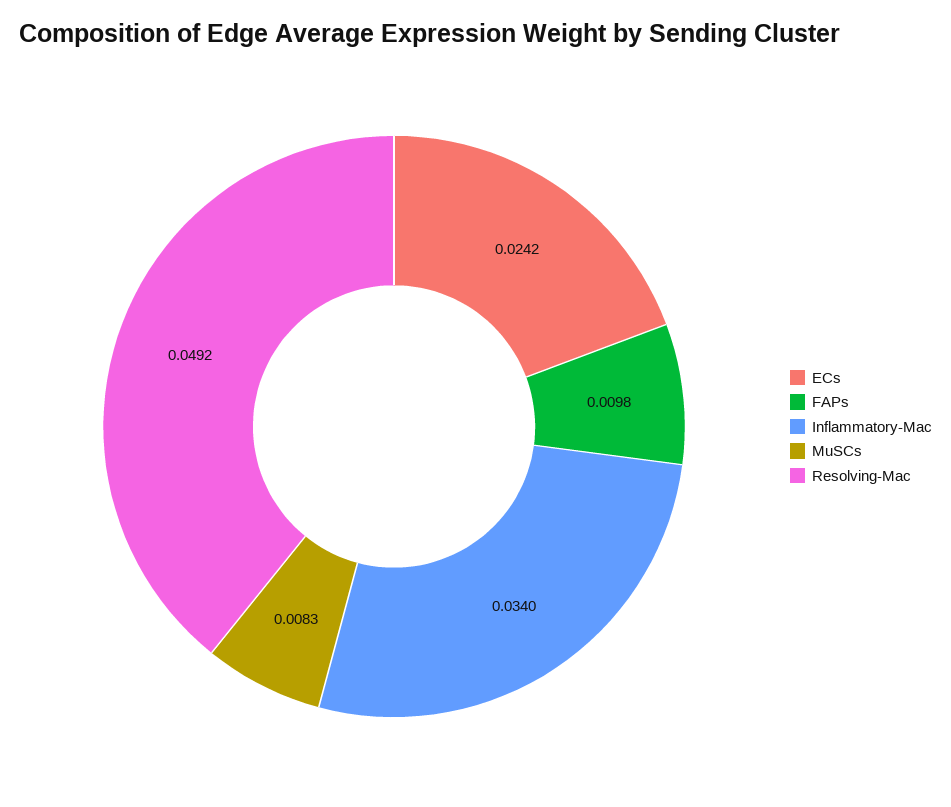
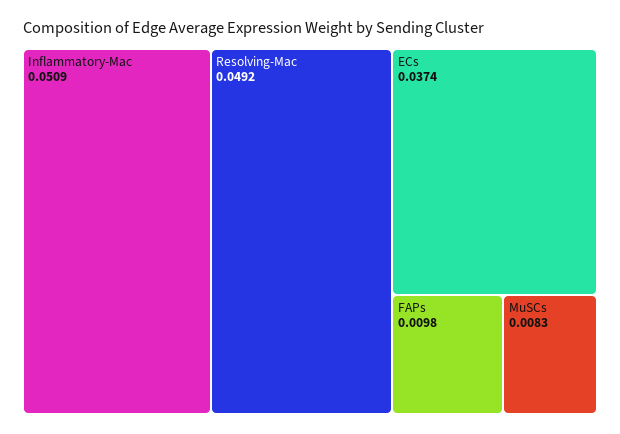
ECs: 0.0242 -> 0.0374
Inflammatory-Mac: 0.034 -> 0.0509

